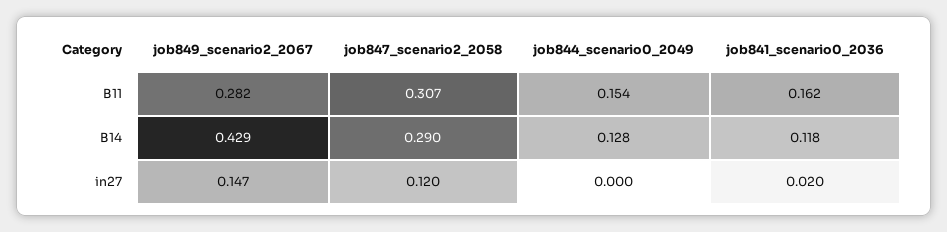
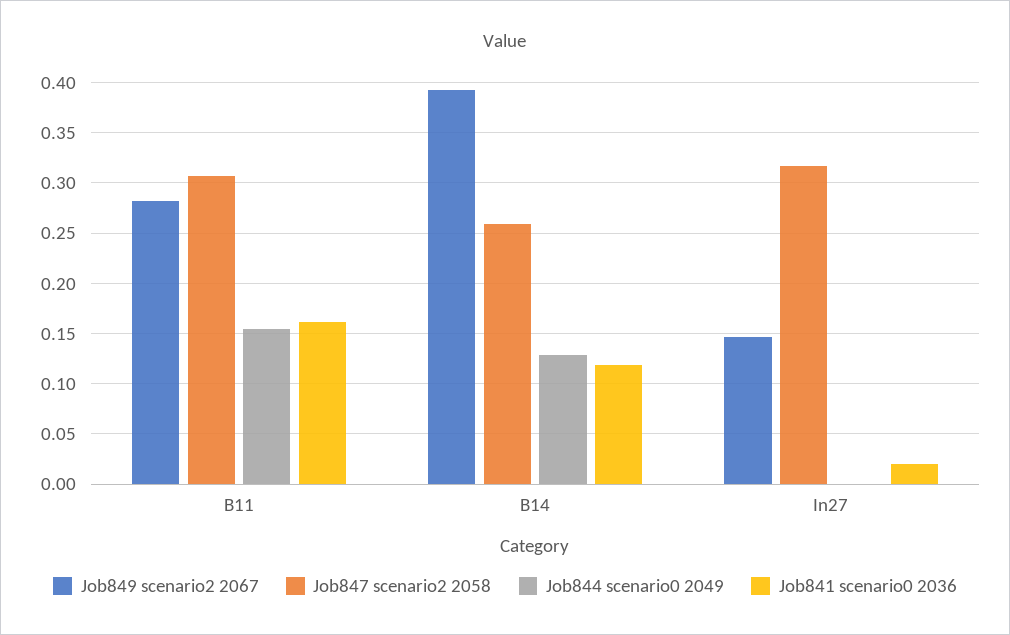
job849_scenario2_2067, B14: 0.429 -> 0.39
job847_scenario2_2058, B14: 0.29 -> 0.26
job847_scenario2_2058, in27: 0.12 -> 0.32

